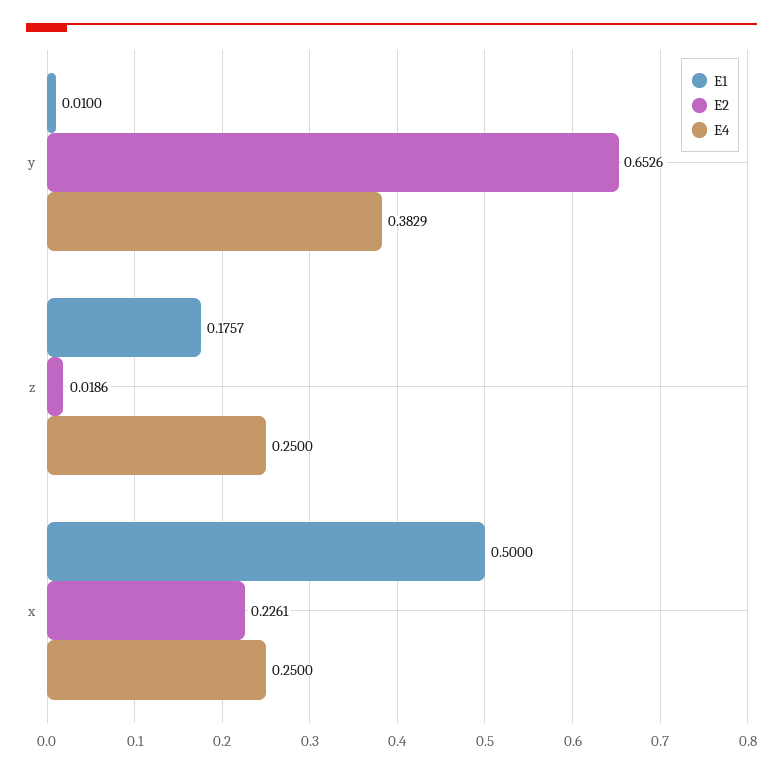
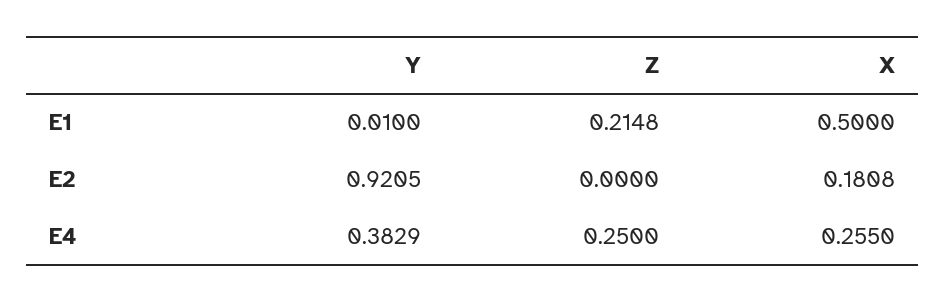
E2, y: 0.6526 -> 0.9205
E1, z: 0.1757 -> 0.2148
E2, z: 0.0186 -> 0
E2, x: 0.2261 -> 0.1808
E4, x: 0.25 -> 0.255

